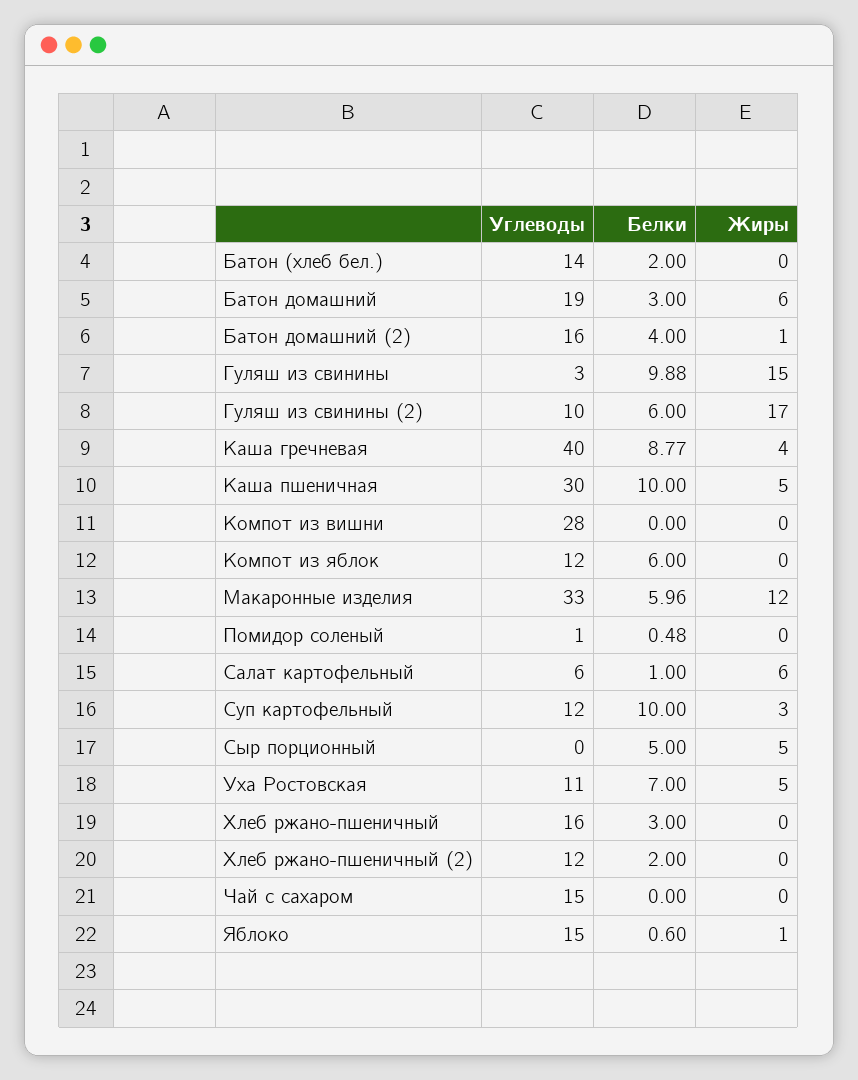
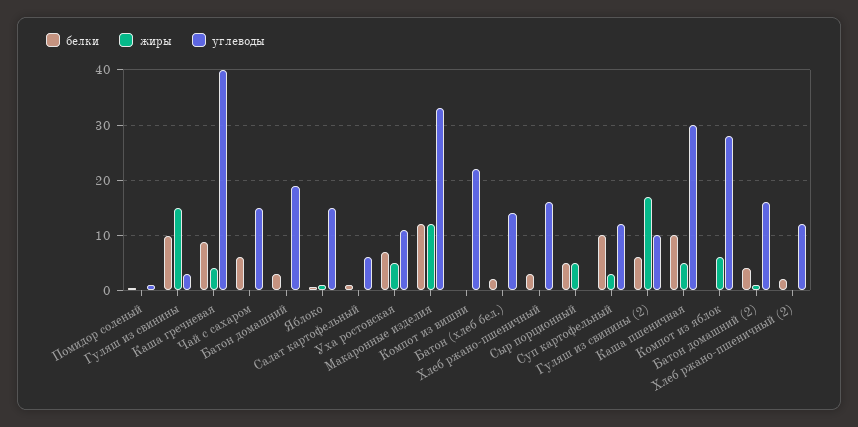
Жиры, Батон домашний: 6 -> 0
Углеводы, Компот из вишни: 28 -> 22
Углеводы, Компот из яблок: 12 -> 28
Белки, Компот из яблок: 6 -> 0
Жиры, Компот из яблок: 0 -> 6
Белки, Макаронные изделия: 5.96 -> 12
Жиры, Салат картофельный: 6 -> 0
Белки, Чай с сахаром: 0 -> 6

